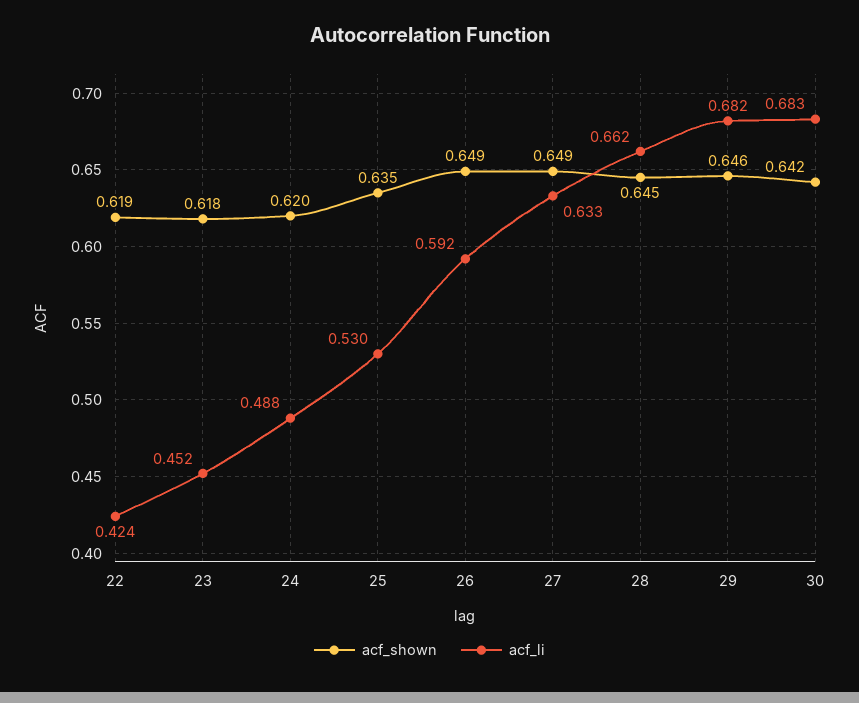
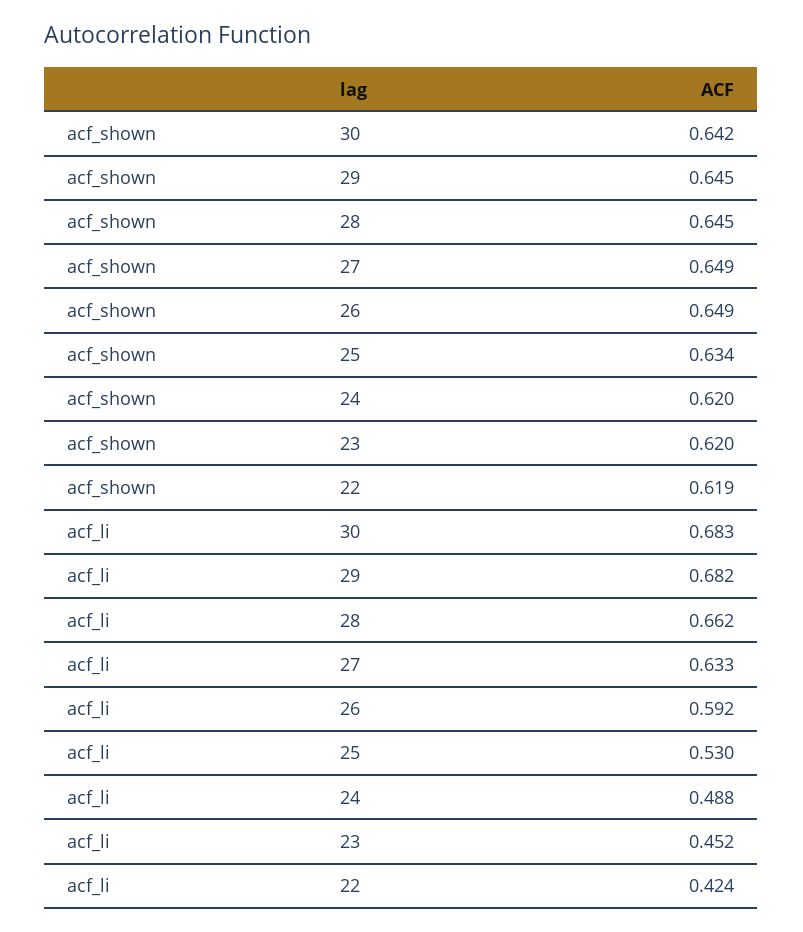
acf_shown, 23: 0.618 -> 0.62
acf_shown, 25: 0.635 -> 0.634
acf_shown, 29: 0.646 -> 0.645

